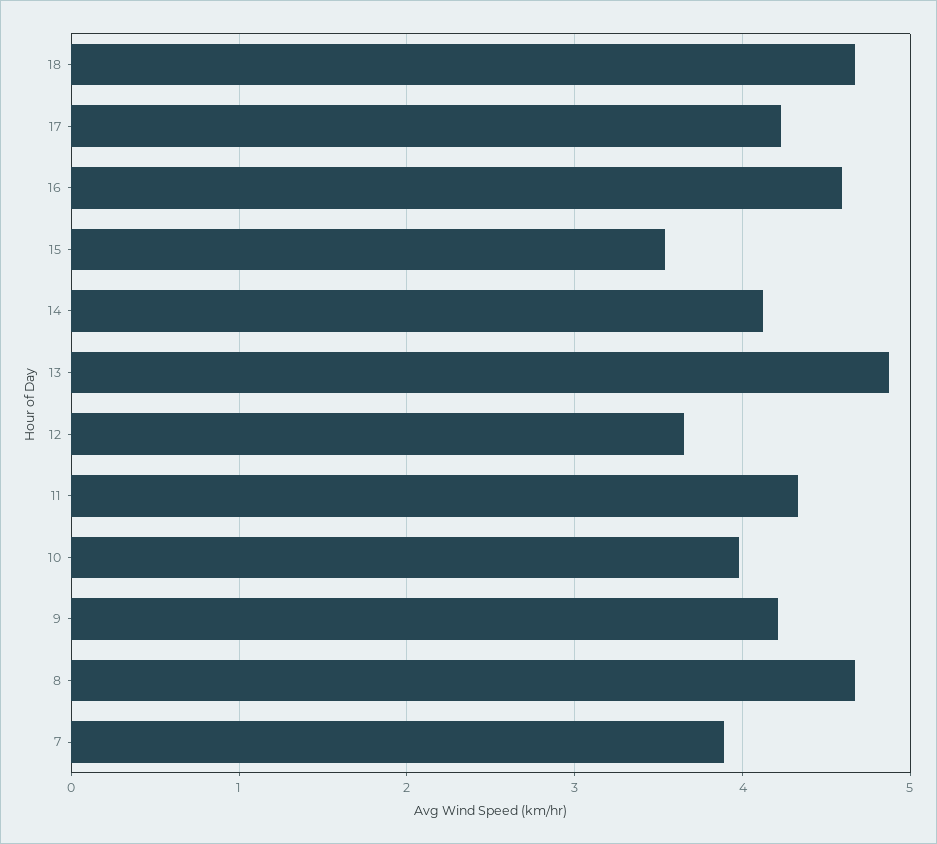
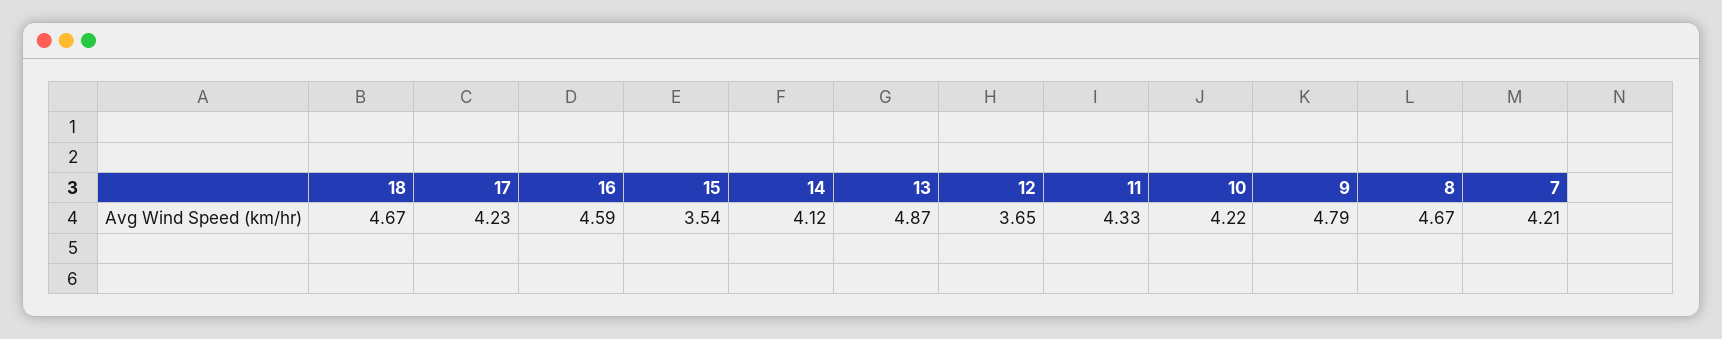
10: 4 -> 4.22
9: 4.2 -> 4.79
7: 3.9 -> 4.21

